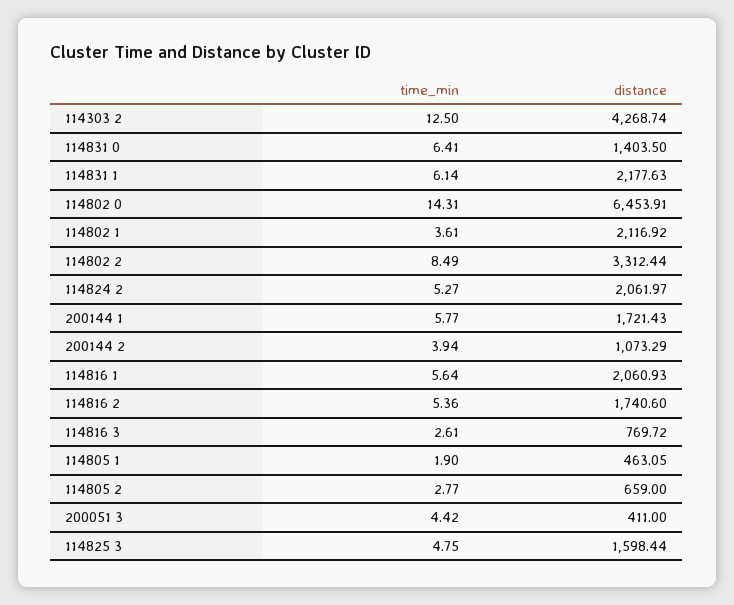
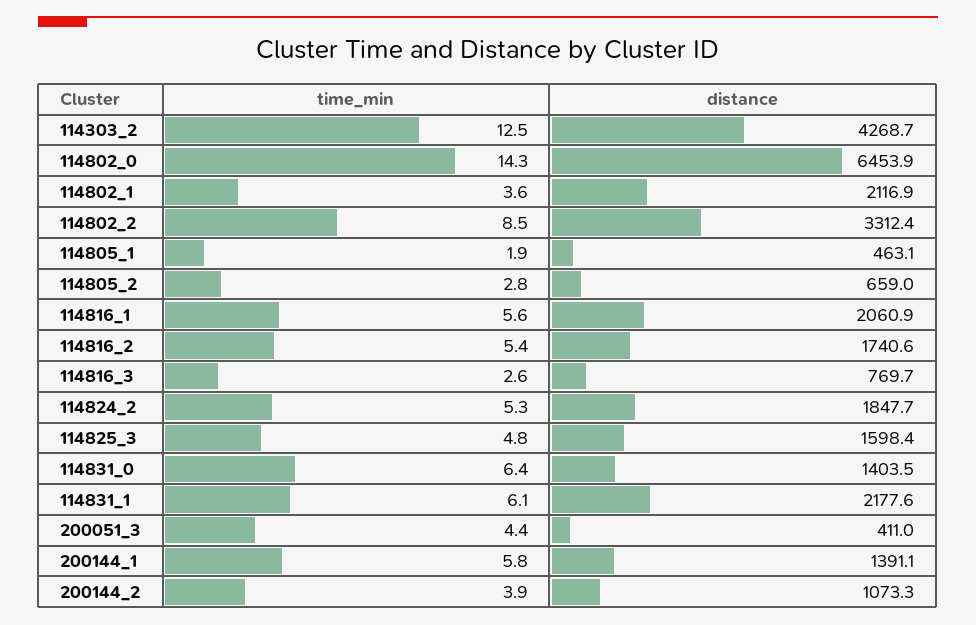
distance, 114824 2: 2061.97 -> 1847.7
distance, 200144 1: 1721.43 -> 1391.1

